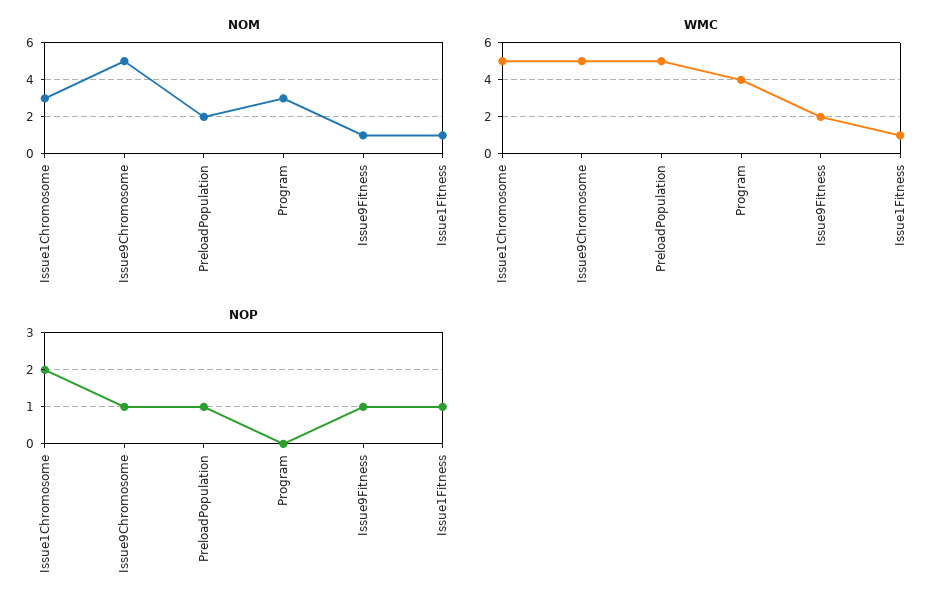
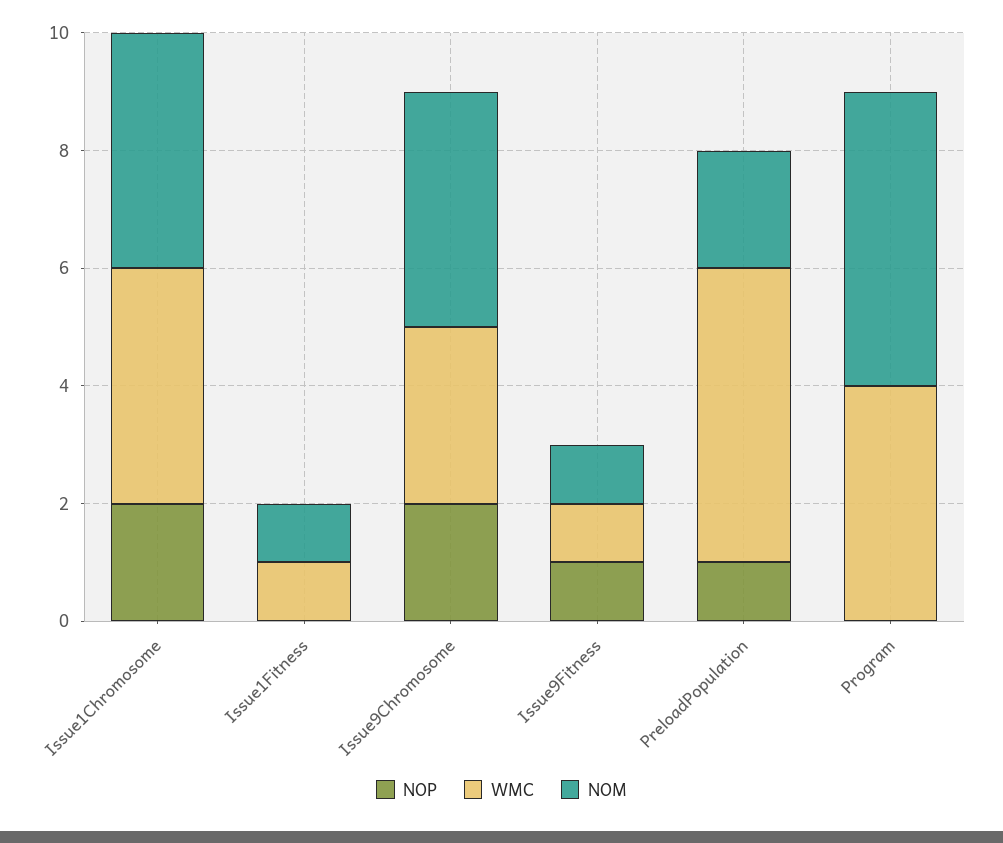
NOM, Issue1Chromosome: 3 -> 4
NOM, Issue9Chromosome: 5 -> 4
NOM, Program: 3 -> 5
WMC, Issue1Chromosome: 5 -> 4
WMC, Issue9Chromosome: 5 -> 3
WMC, Issue9Fitness: 2 -> 1
NOP, Issue9Chromosome: 1 -> 2
NOP, Issue1Fitness: 1 -> 0

